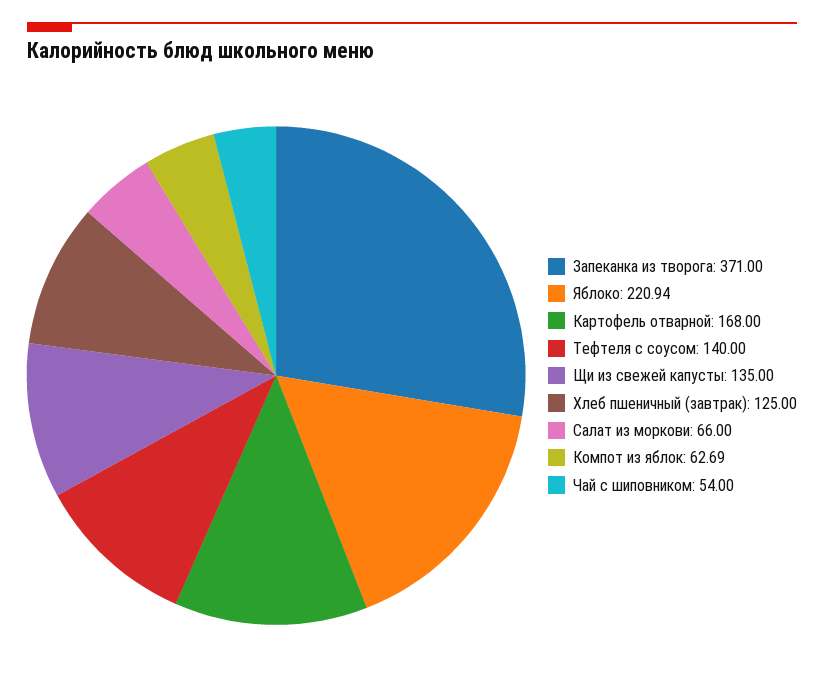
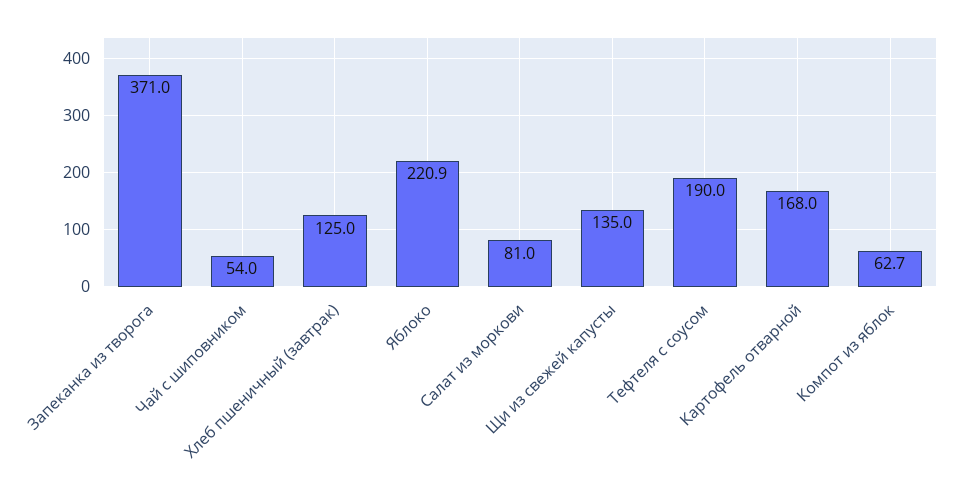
Тефтеля с соусом: 140 -> 190
Салат из моркови: 66 -> 81

